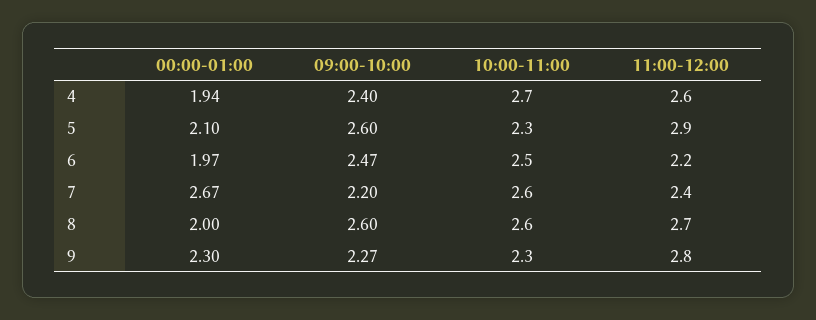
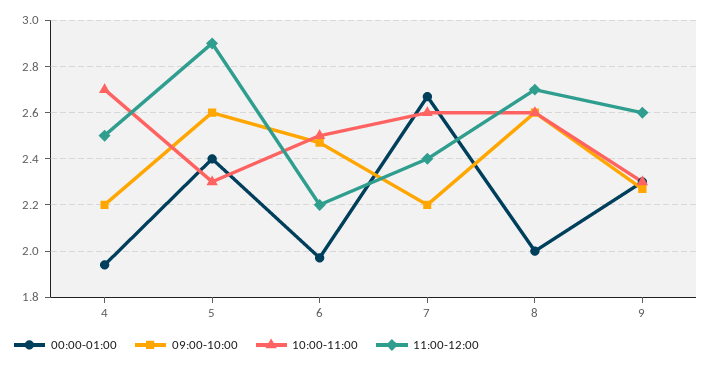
09:00-10:00, 4: 2.4 -> 2.2
11:00-12:00, 4: 2.6 -> 2.5
00:00-01:00, 5: 2.1 -> 2.4
11:00-12:00, 9: 2.8 -> 2.6

